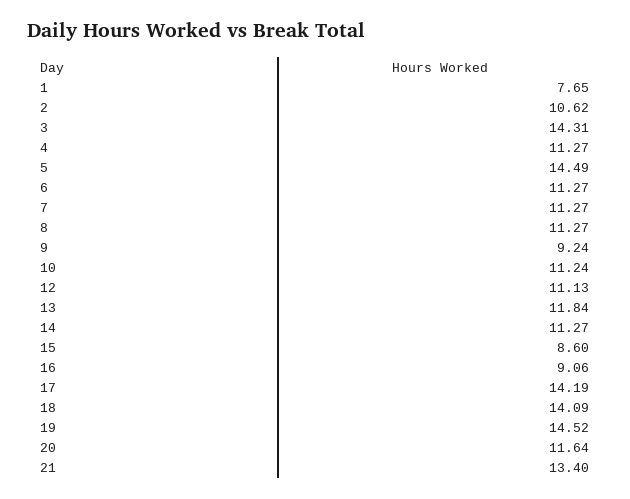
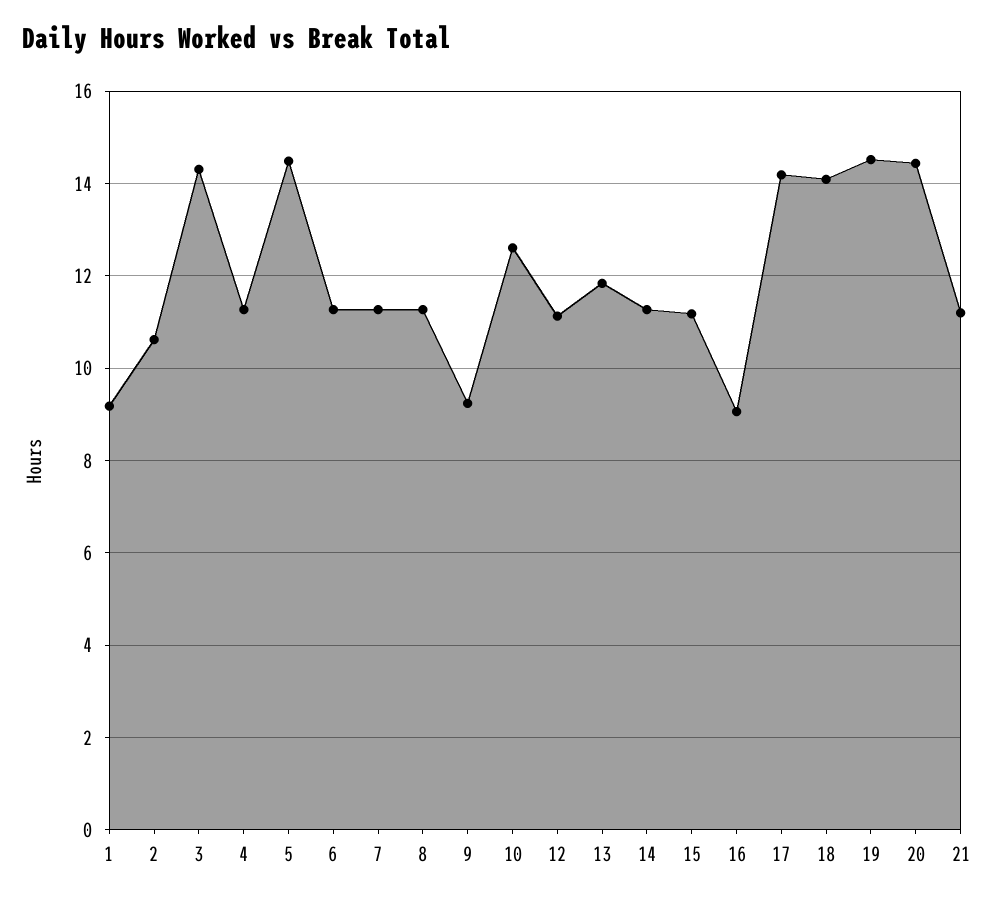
1: 7.65 -> 9.2
10: 11.24 -> 12.6
15: 8.6 -> 11.2
20: 11.64 -> 14.4
21: 13.4 -> 11.2

